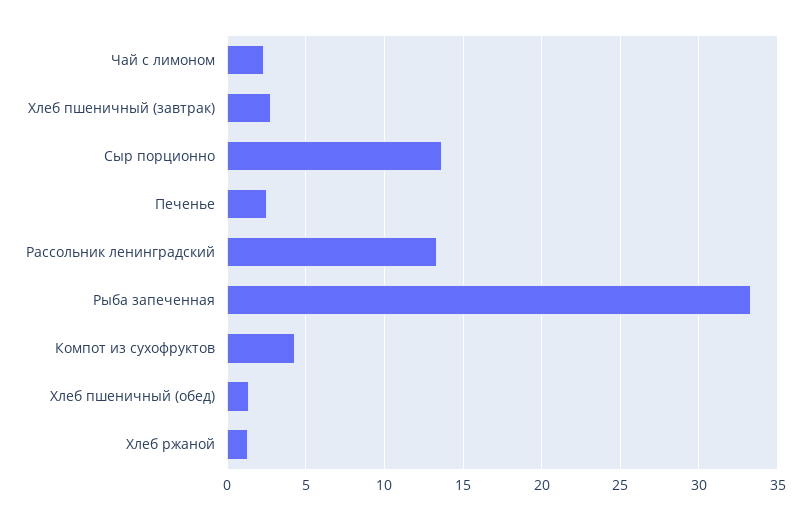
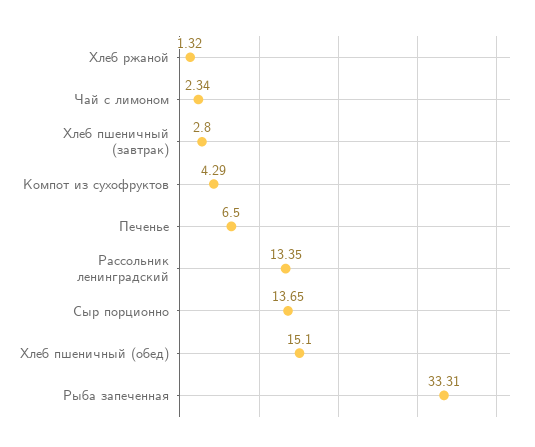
Печенье: 2.5 -> 6.5
Хлеб пшеничный (обед): 1.5 -> 15.1

